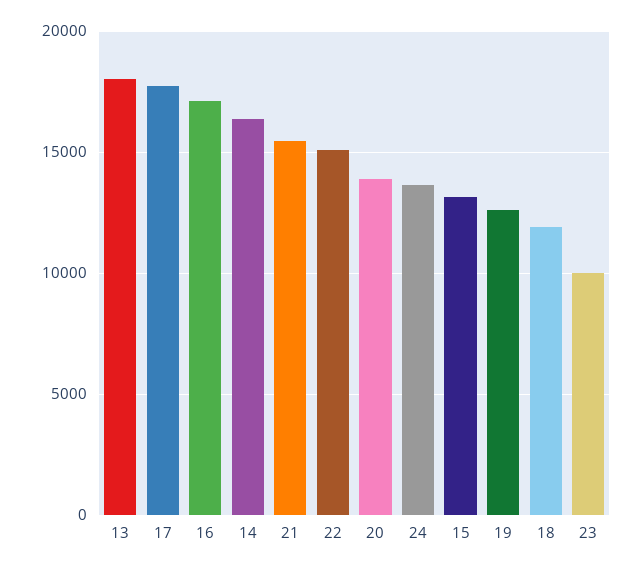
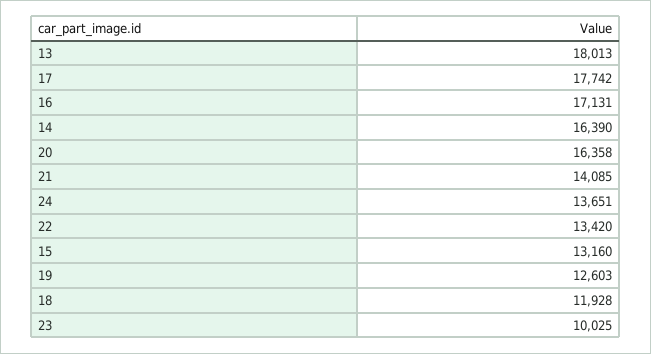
21: 15500 -> 14085
22: 15000 -> 13420
20: 14000 -> 16358

